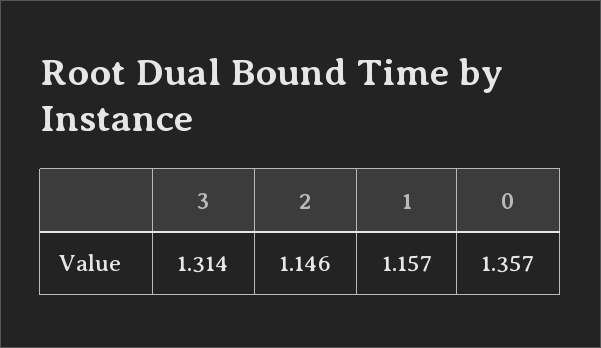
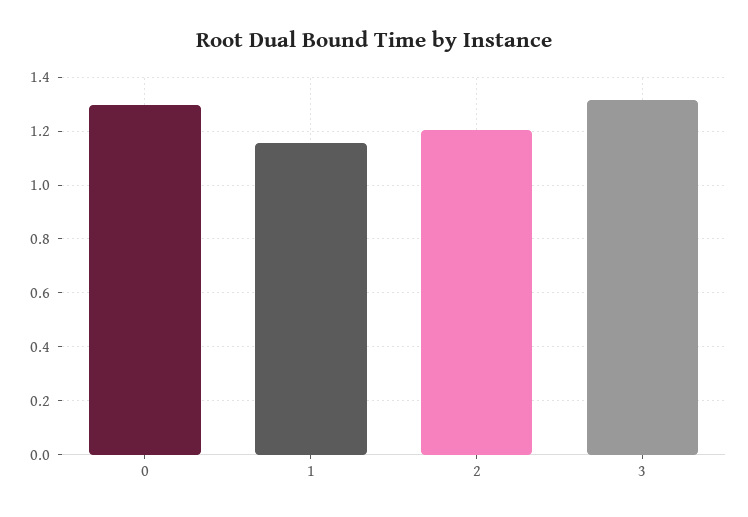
2: 1.146 -> 1.2
0: 1.357 -> 1.3

